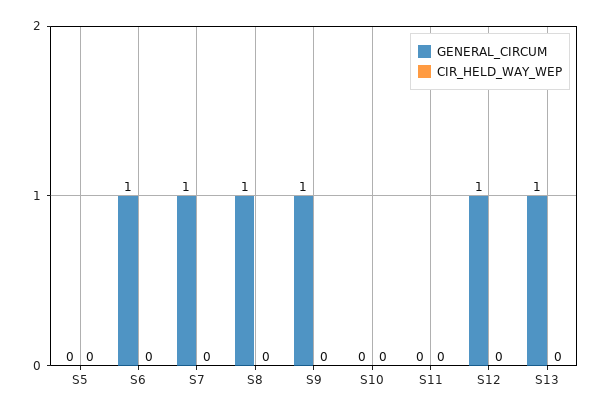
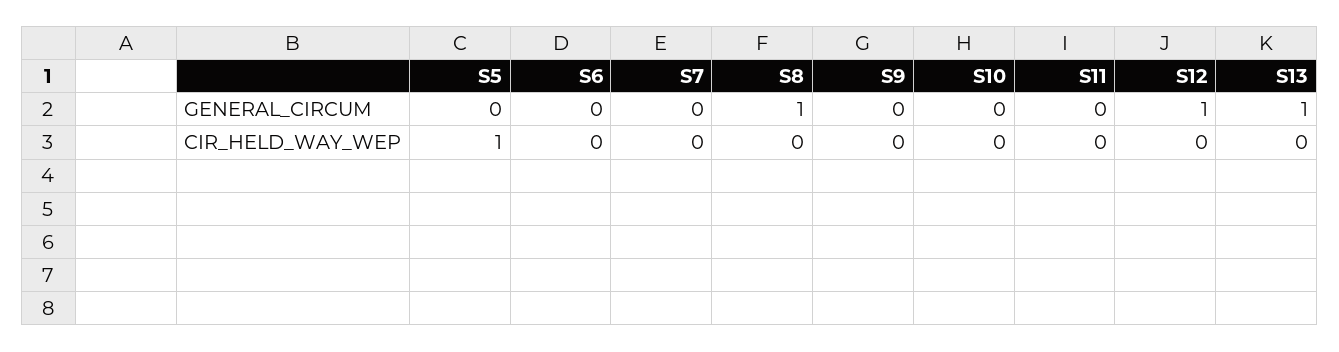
CIR_HELD_WAY_WEP, S5: 0 -> 1
GENERAL_CIRCUM, S6: 1 -> 0
GENERAL_CIRCUM, S7: 1 -> 0
GENERAL_CIRCUM, S9: 1 -> 0

